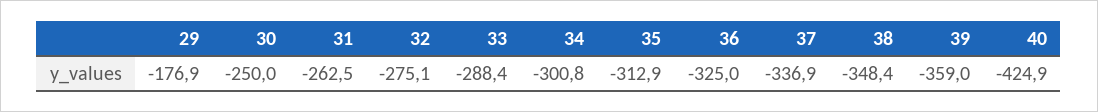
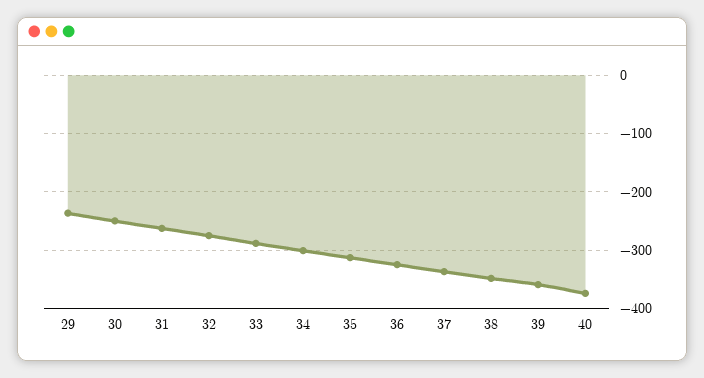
29: -176.9 -> -240
40: -424.9 -> -380

